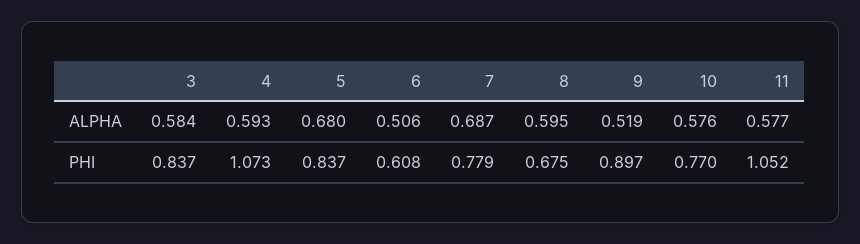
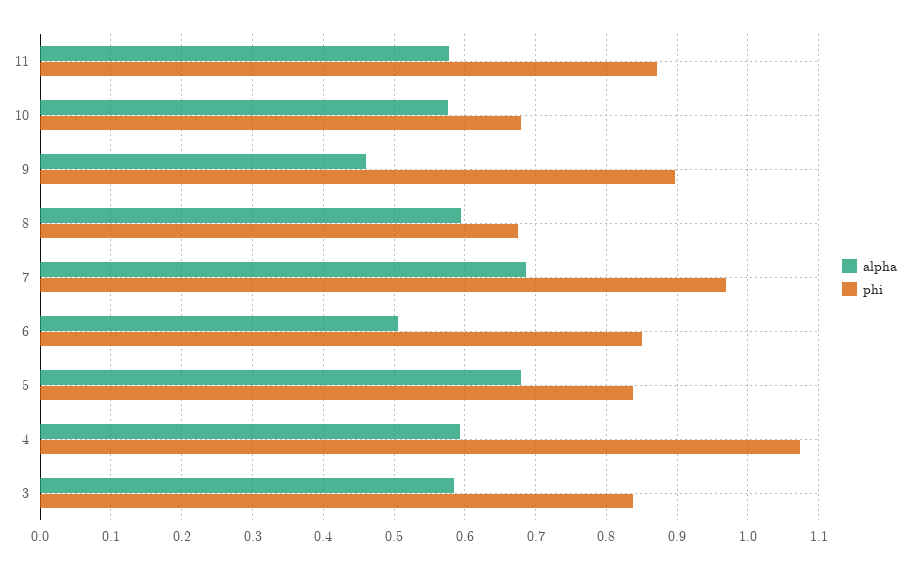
ALPHA, 9: 0.519 -> 0.46
PHI, 6: 0.608 -> 0.85
PHI, 7: 0.779 -> 0.97
PHI, 10: 0.77 -> 0.68
PHI, 11: 1.052 -> 0.87

